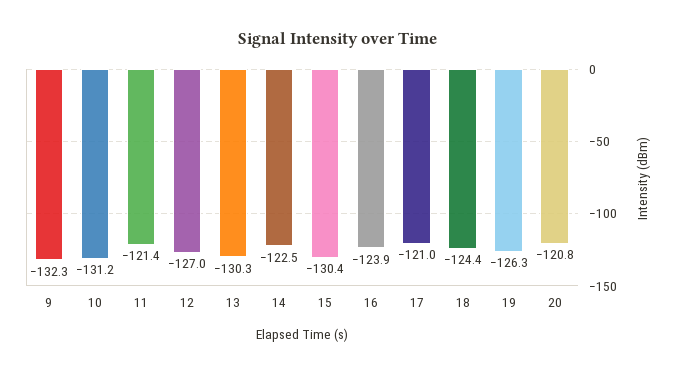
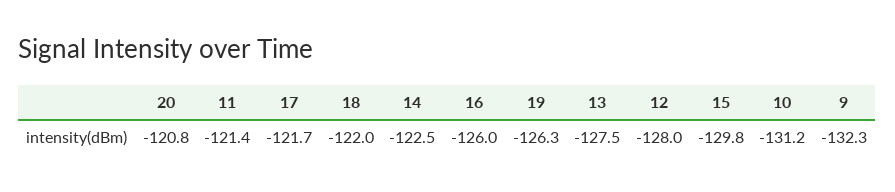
12: -127 -> -128
13: -130.3 -> -127.5
15: -130.4 -> -129.8
16: -123.9 -> -126
17: -121 -> -121.7
18: -124.4 -> -122

